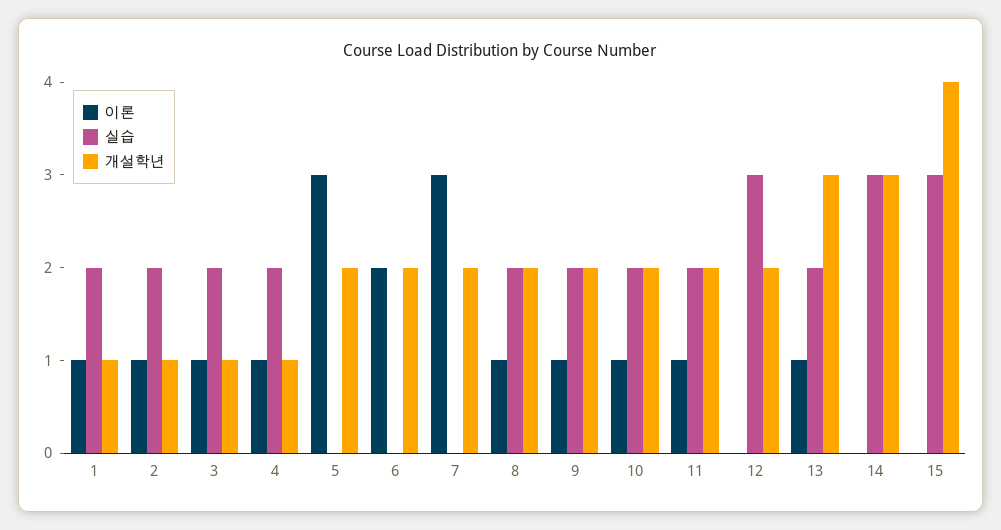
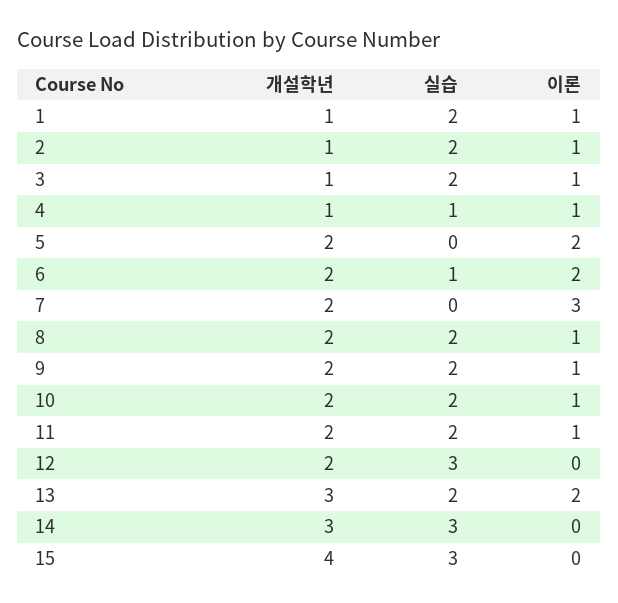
실습, 4: 2 -> 1
이론, 5: 3 -> 2
실습, 6: 0 -> 1
이론, 13: 1 -> 2

